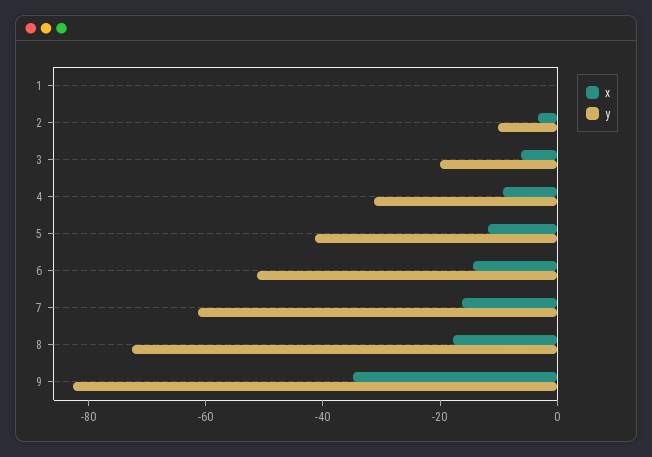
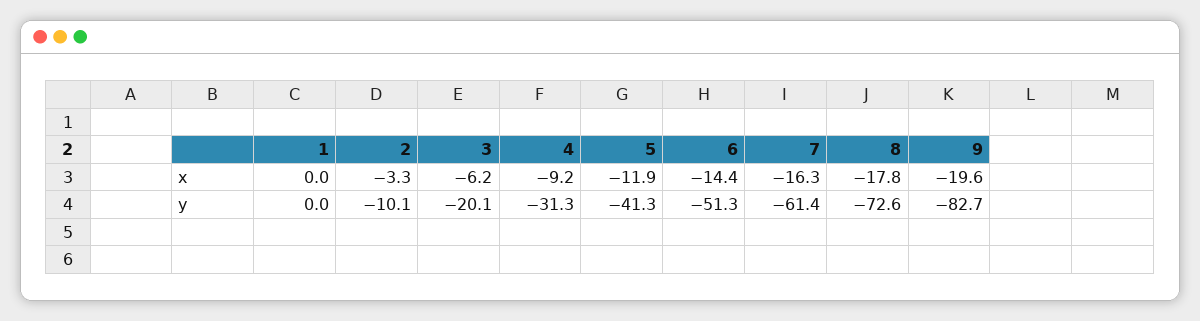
x, 9: -35 -> -19.6

